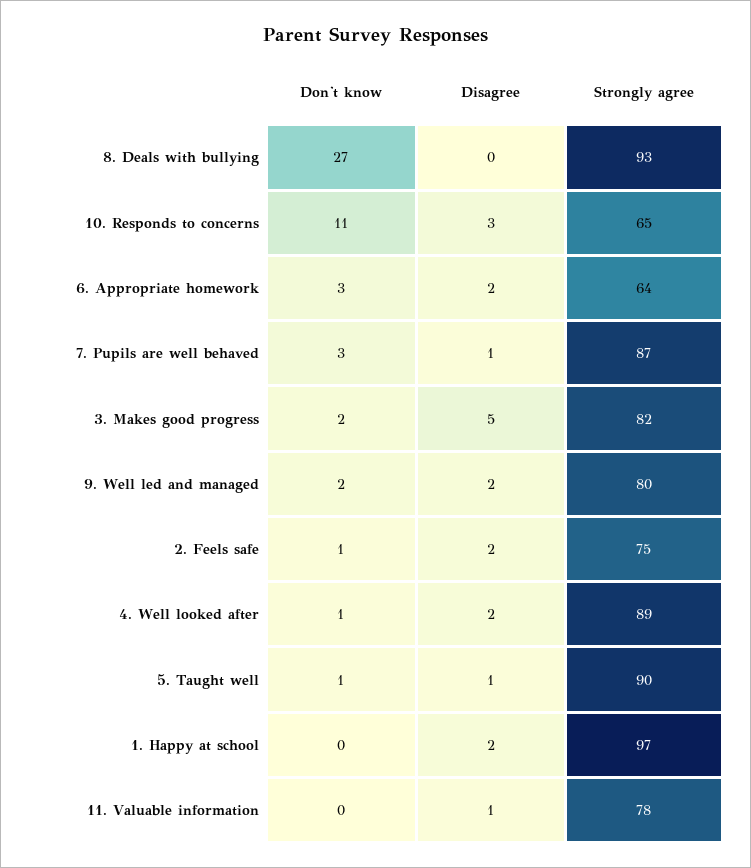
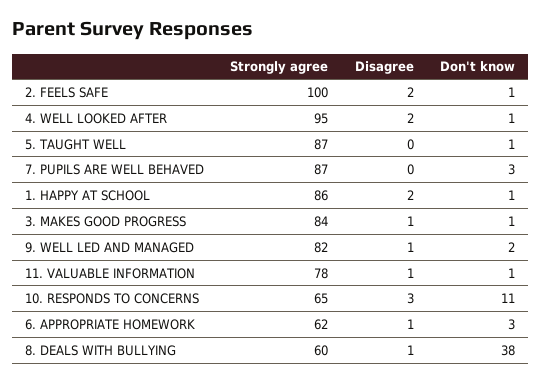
Don't know, 8. Deals with bullying: 27 -> 38
Disagree, 8. Deals with bullying: 0 -> 1
Strongly agree, 8. Deals with bullying: 93 -> 60
Disagree, 6. Appropriate homework: 2 -> 1
Strongly agree, 6. Appropriate homework: 64 -> 62
Disagree, 7. Pupils are well behaved: 1 -> 0
Don't know, 3. Makes good progress: 2 -> 1
Disagree, 3. Makes good progress: 5 -> 1
Strongly agree, 3. Makes good progress: 82 -> 84
Disagree, 9. Well led and managed: 2 -> 1
Strongly agree, 9. Well led and managed: 80 -> 82
Strongly agree, 2. Feels safe: 75 -> 100
Strongly agree, 4. Well looked after: 89 -> 95
Disagree, 5. Taught well: 1 -> 0
Strongly agree, 5. Taught well: 90 -> 87
Don't know, 1. Happy at school: 0 -> 1
Strongly agree, 1. Happy at school: 97 -> 86
Don't know, 11. Valuable information: 0 -> 1

